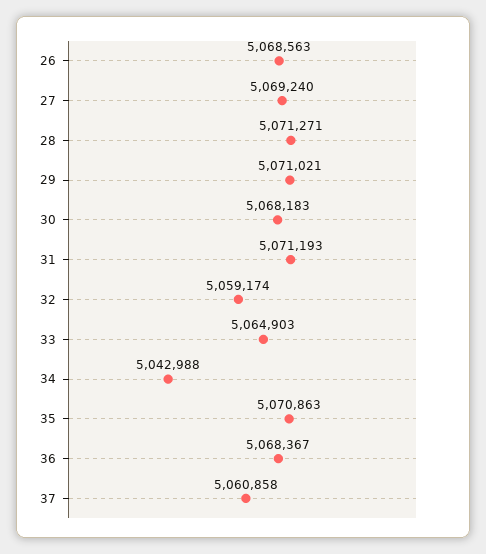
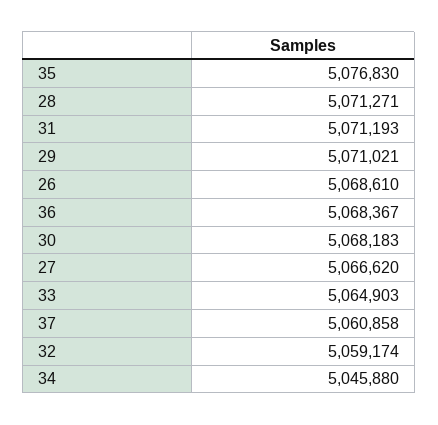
26: 5068563 -> 5068610
27: 5069240 -> 5066620
34: 5042988 -> 5045880
35: 5070863 -> 5076830

